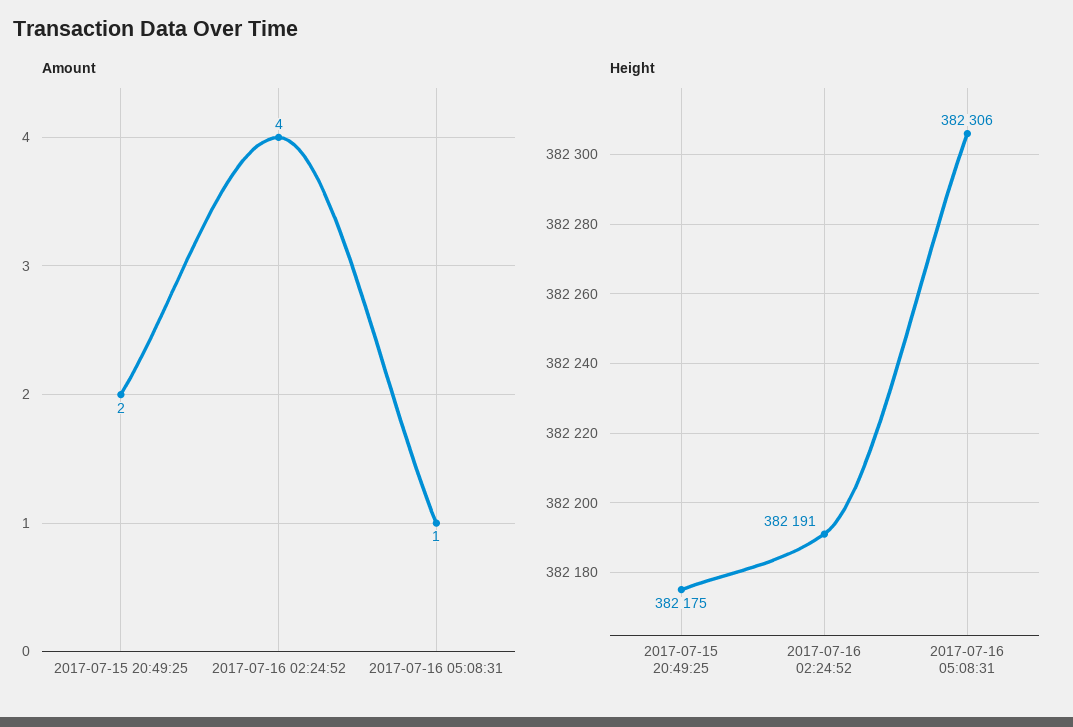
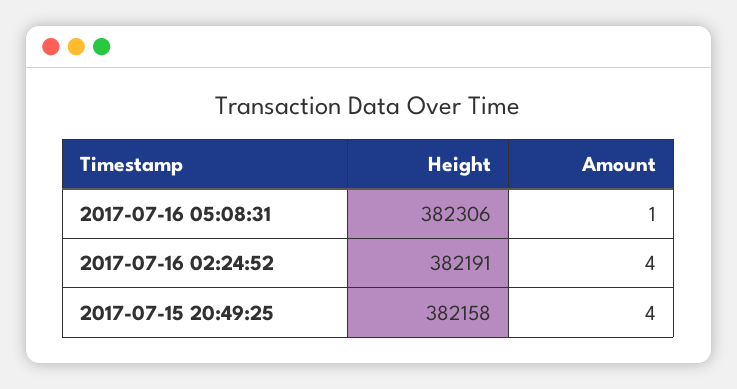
Amount, 2017-07-15 20:49:25: 2 -> 4
Height, 2017-07-15 20:49:25: 382175 -> 382158

